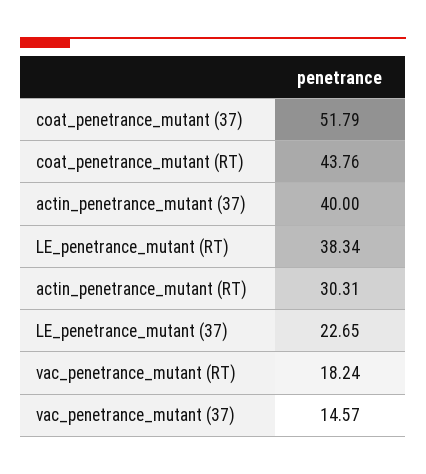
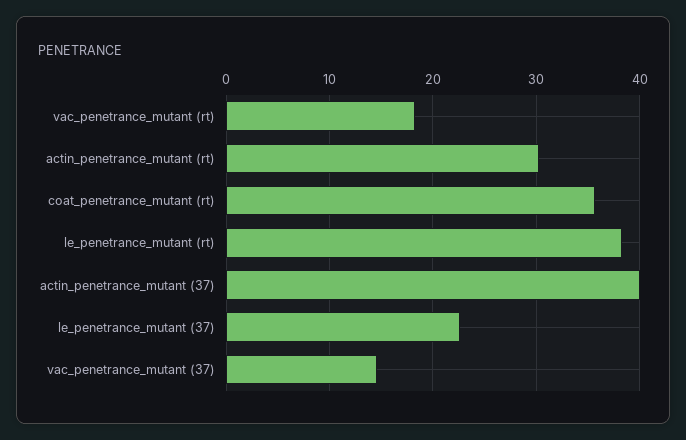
coat_penetrance_mutant (37): 51.79 -> none
coat_penetrance_mutant (RT): 43.76 -> 36

